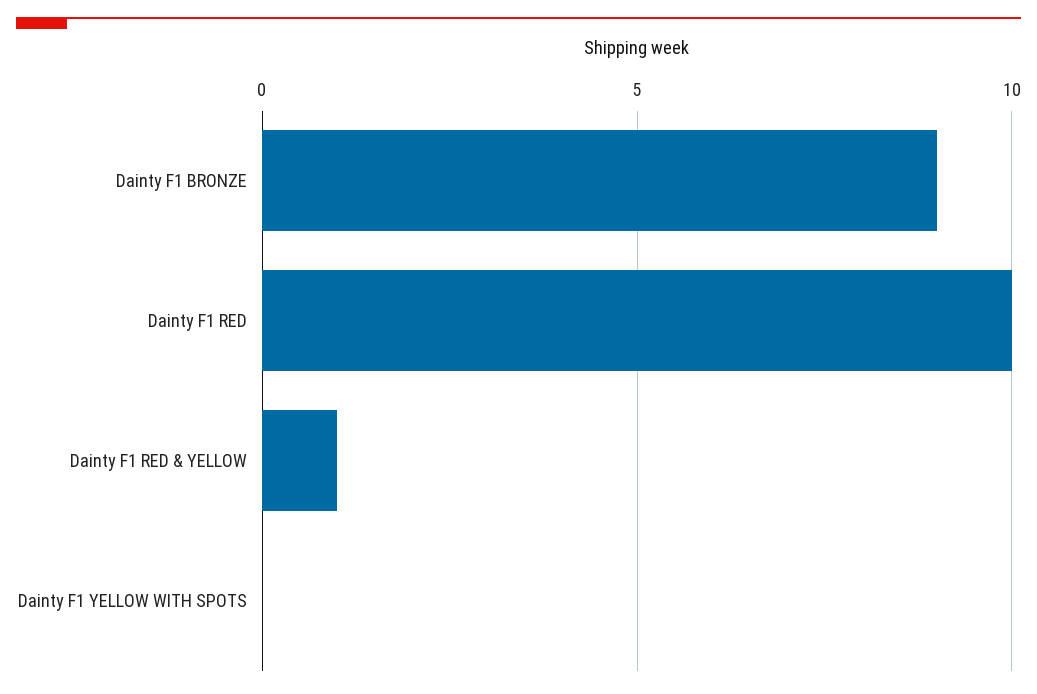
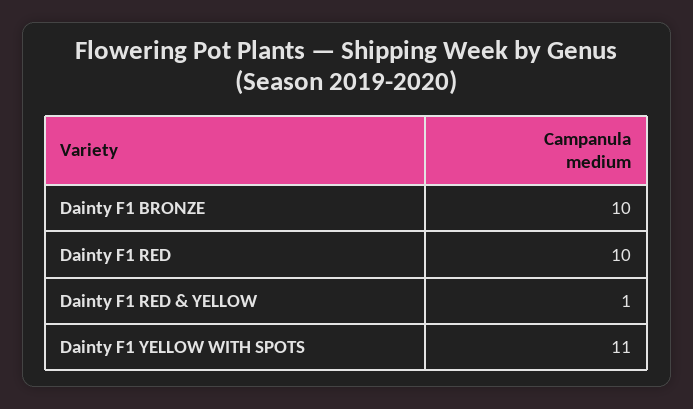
Dainty F1 BRONZE: 9 -> 10
Dainty F1 YELLOW WITH SPOTS: 0 -> 11

